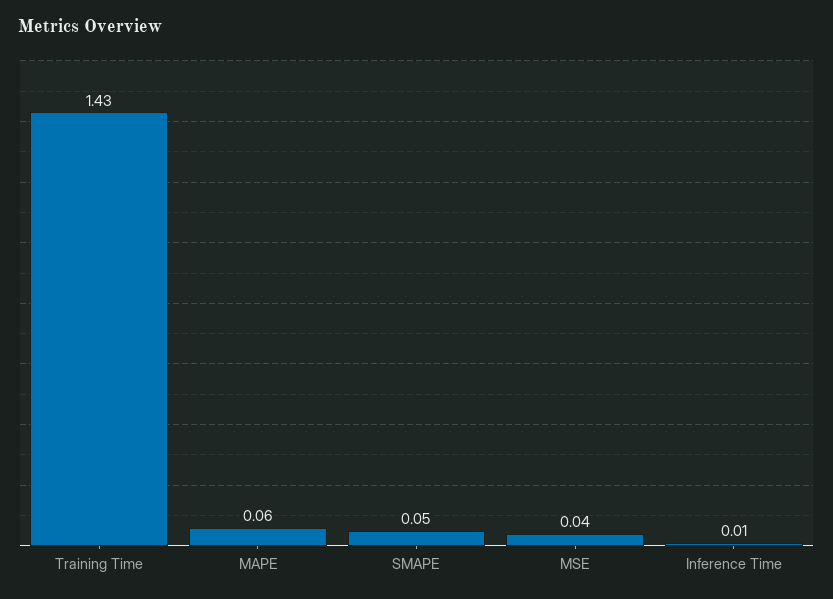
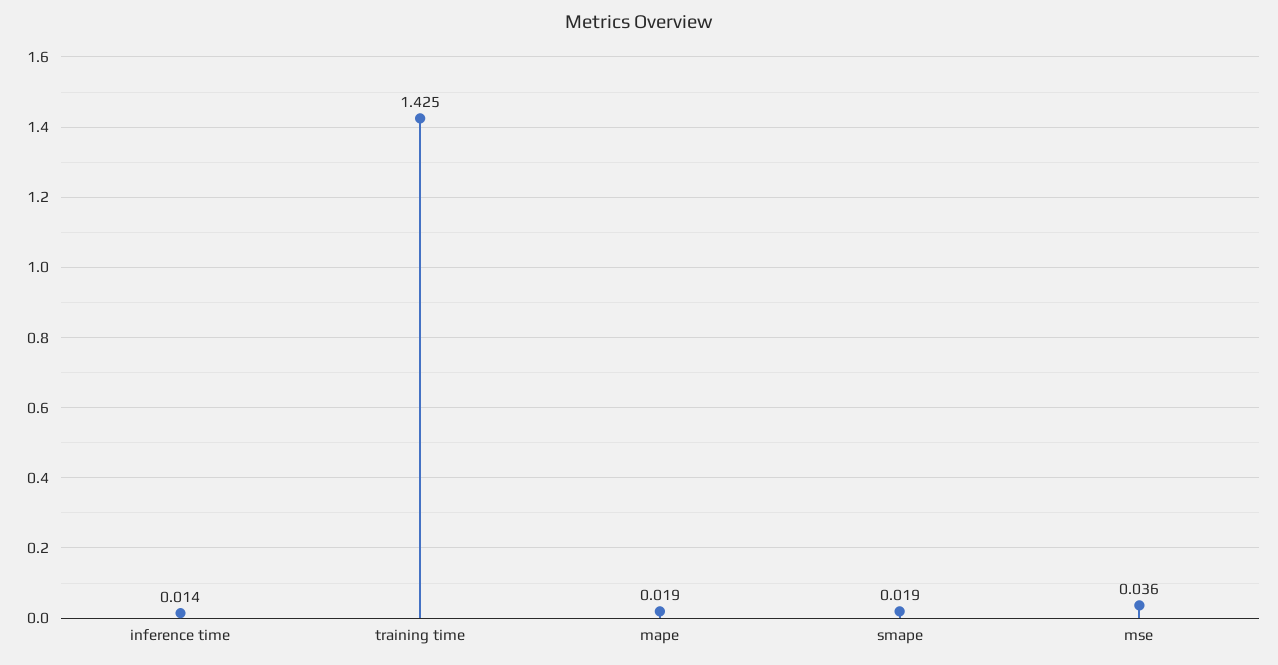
MAPE: 0.06 -> 0.019
SMAPE: 0.05 -> 0.019

